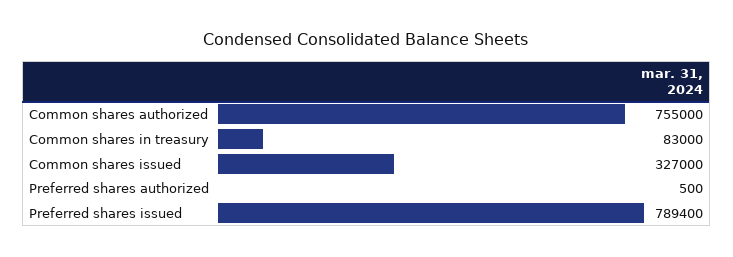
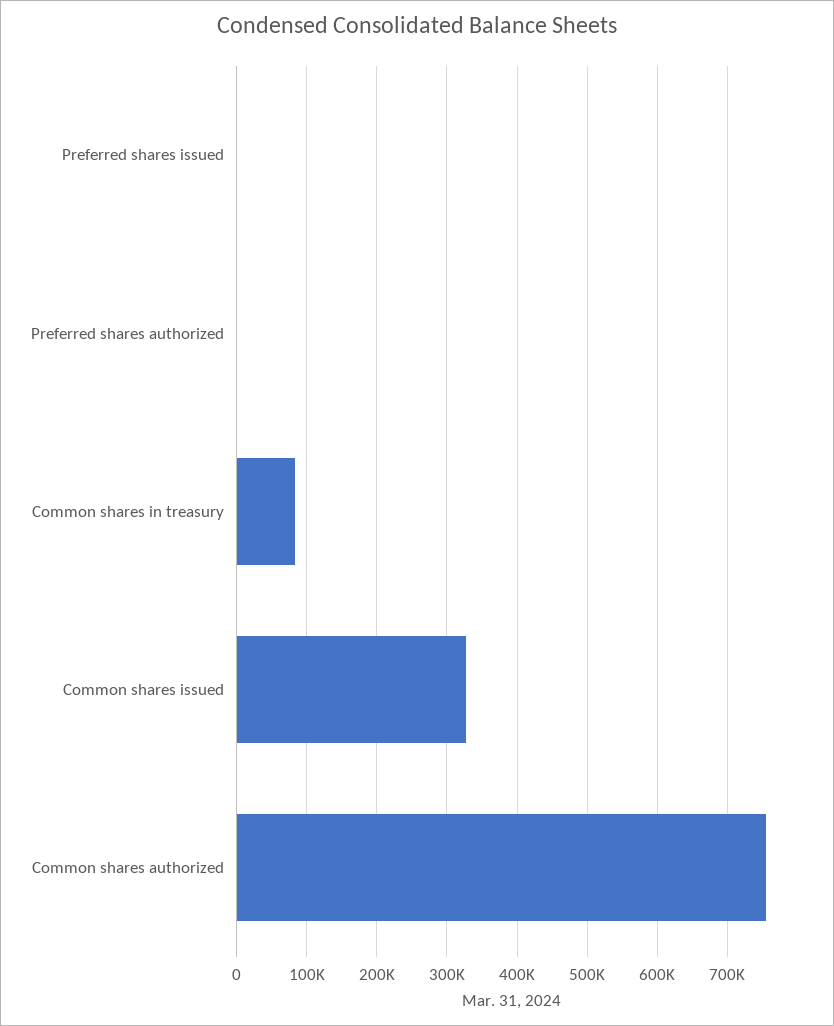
Preferred shares issued: 789400 -> 0

